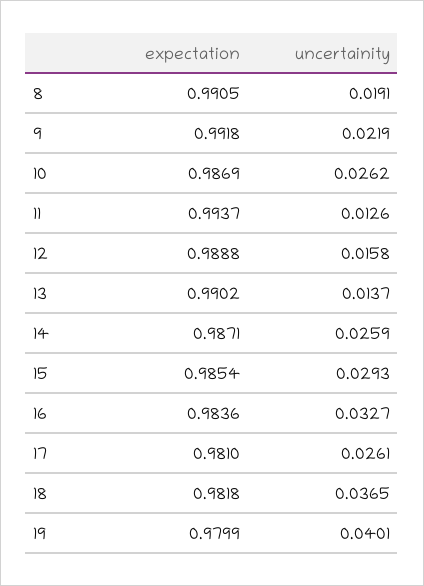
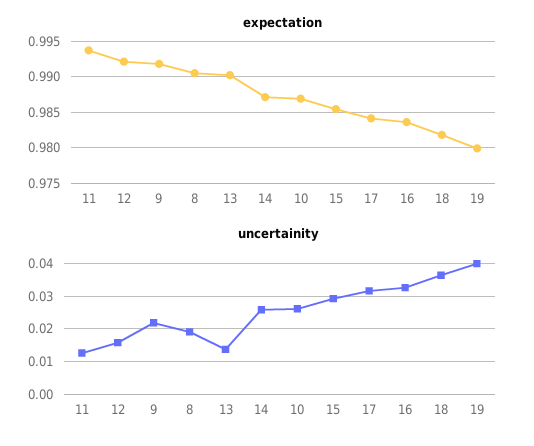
expectation, 12: 0.9888 -> 0.992
expectation, 17: 0.981 -> 0.984
uncertainity, 17: 0.0261 -> 0.032

